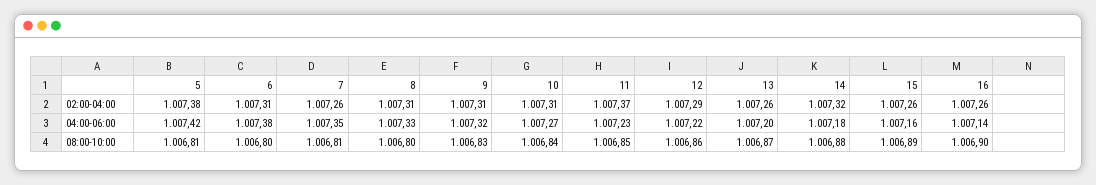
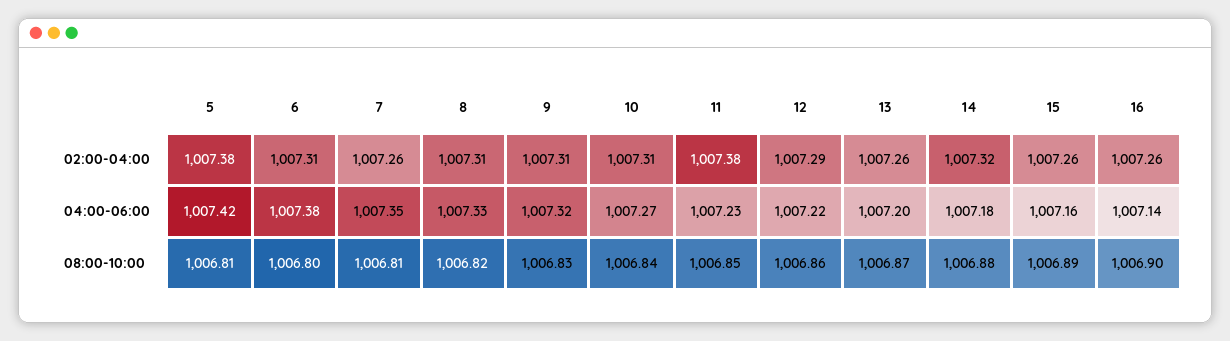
11, 02:00-04:00: 1007.37 -> 1007.38
8, 08:00-10:00: 1006.8 -> 1006.82

